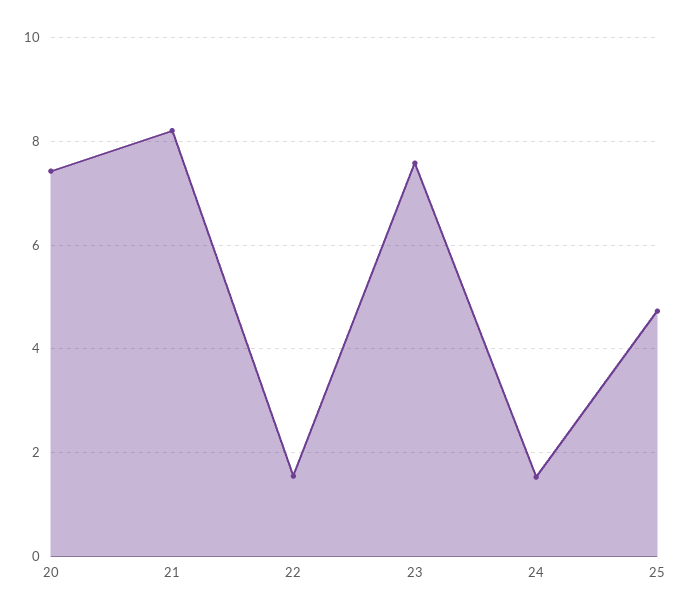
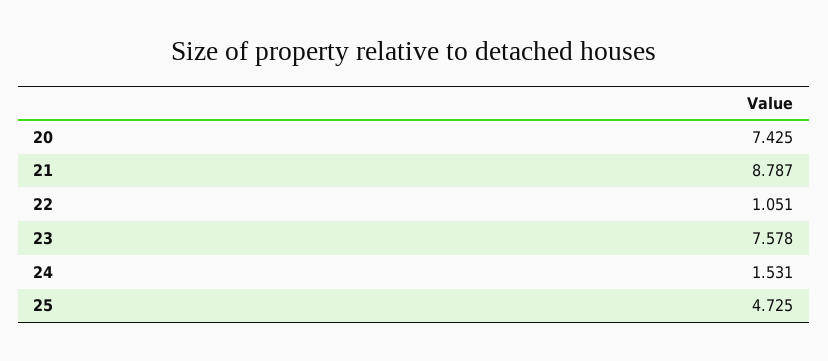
21: 8.2 -> 8.787
22: 1.6 -> 1.051

